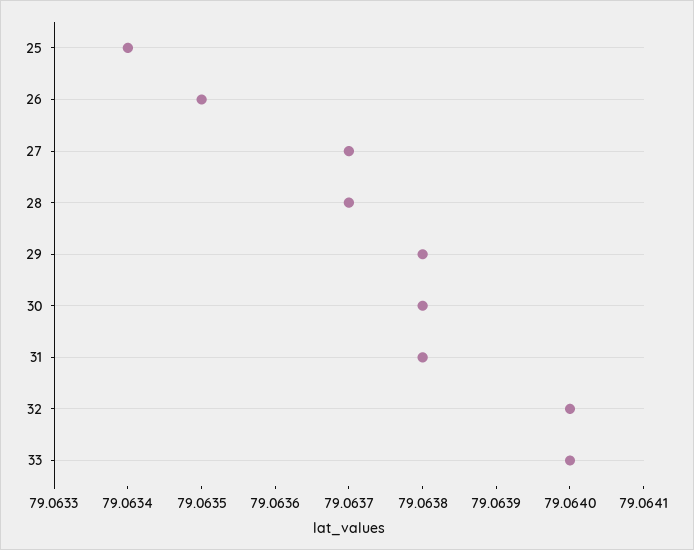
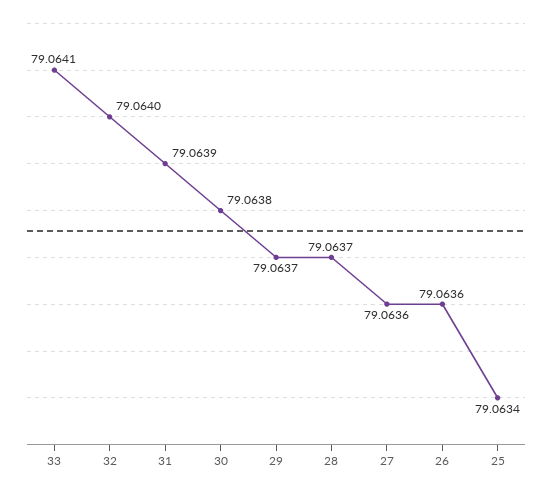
26: 79.0635 -> 79.0636
27: 79.0637 -> 79.0636
29: 79.0638 -> 79.0637
31: 79.0638 -> 79.0639
33: 79.064 -> 79.0641

